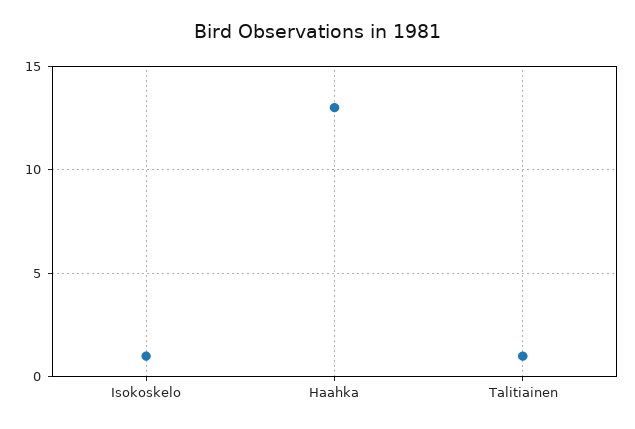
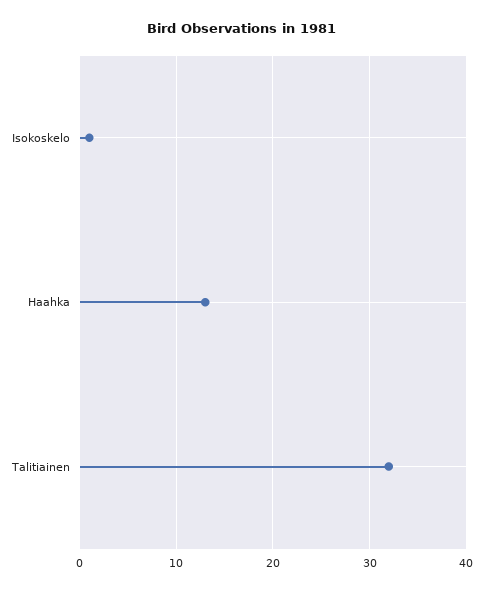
Talitiainen: 1 -> 32

